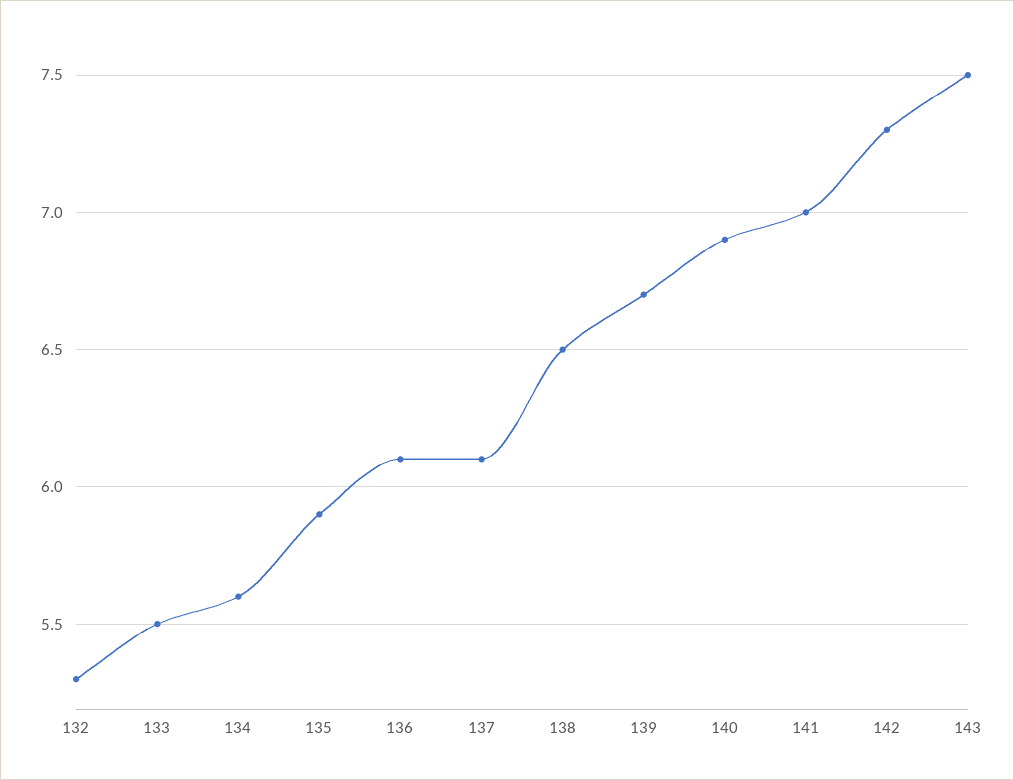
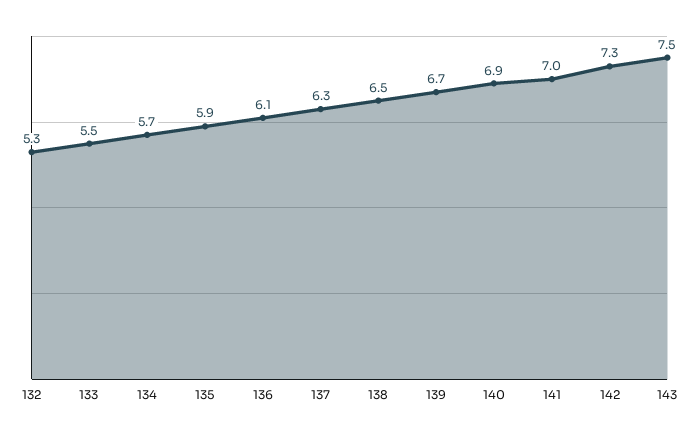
134: 5.6 -> 5.7
137: 6.1 -> 6.3

